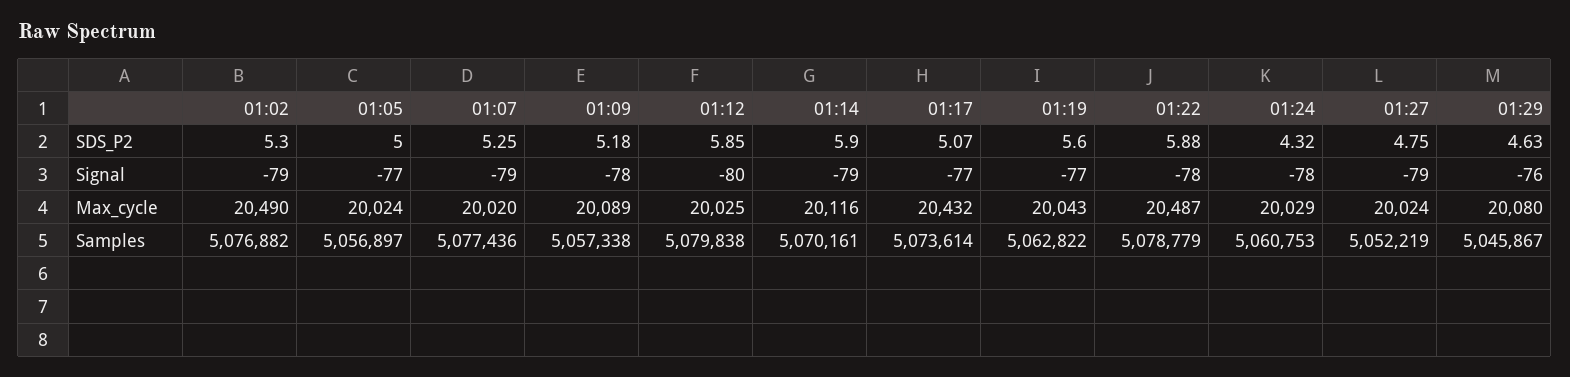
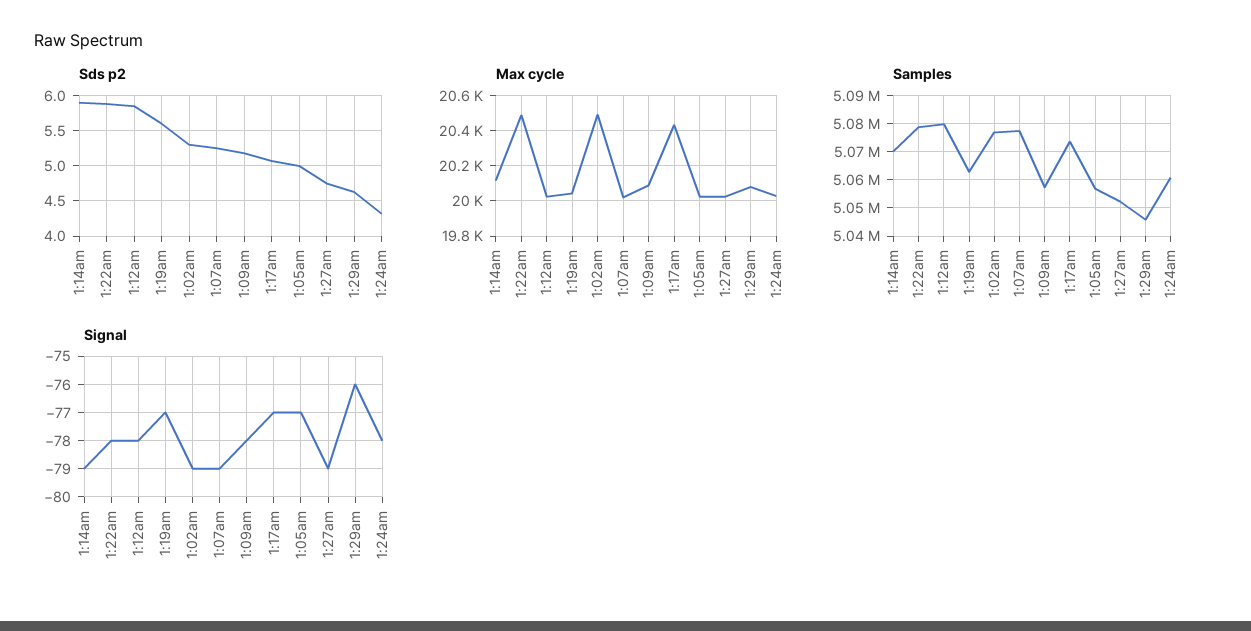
Signal, 01:12: -80 -> -78

